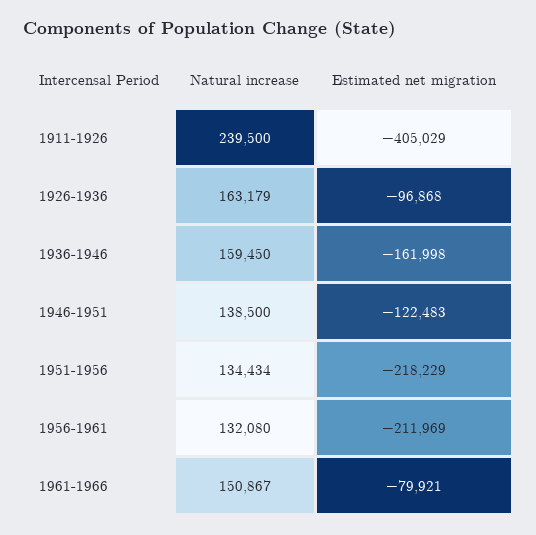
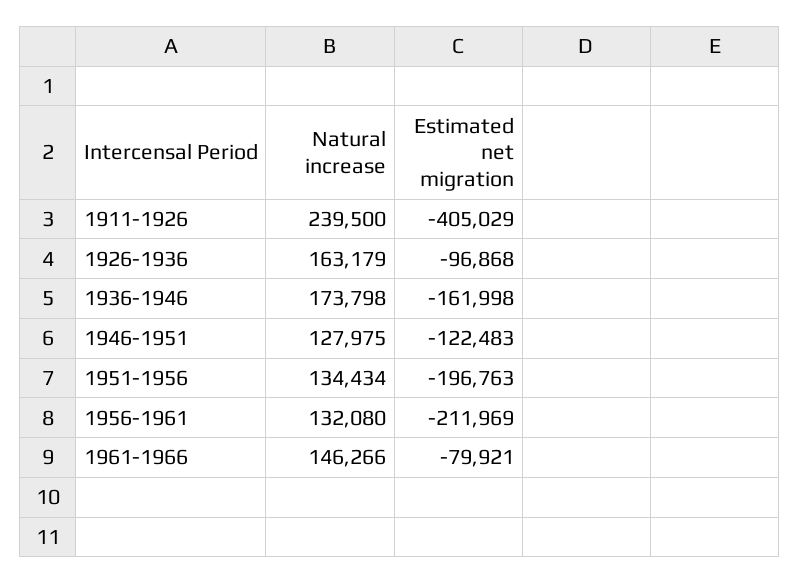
Natural increase, 1936-1946: 159450 -> 173798
Natural increase, 1946-1951: 138500 -> 127975
Estimated net migration, 1951-1956: -218229 -> -196763
Natural increase, 1961-1966: 150867 -> 146266

